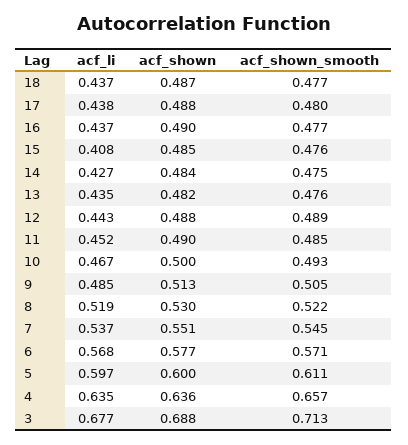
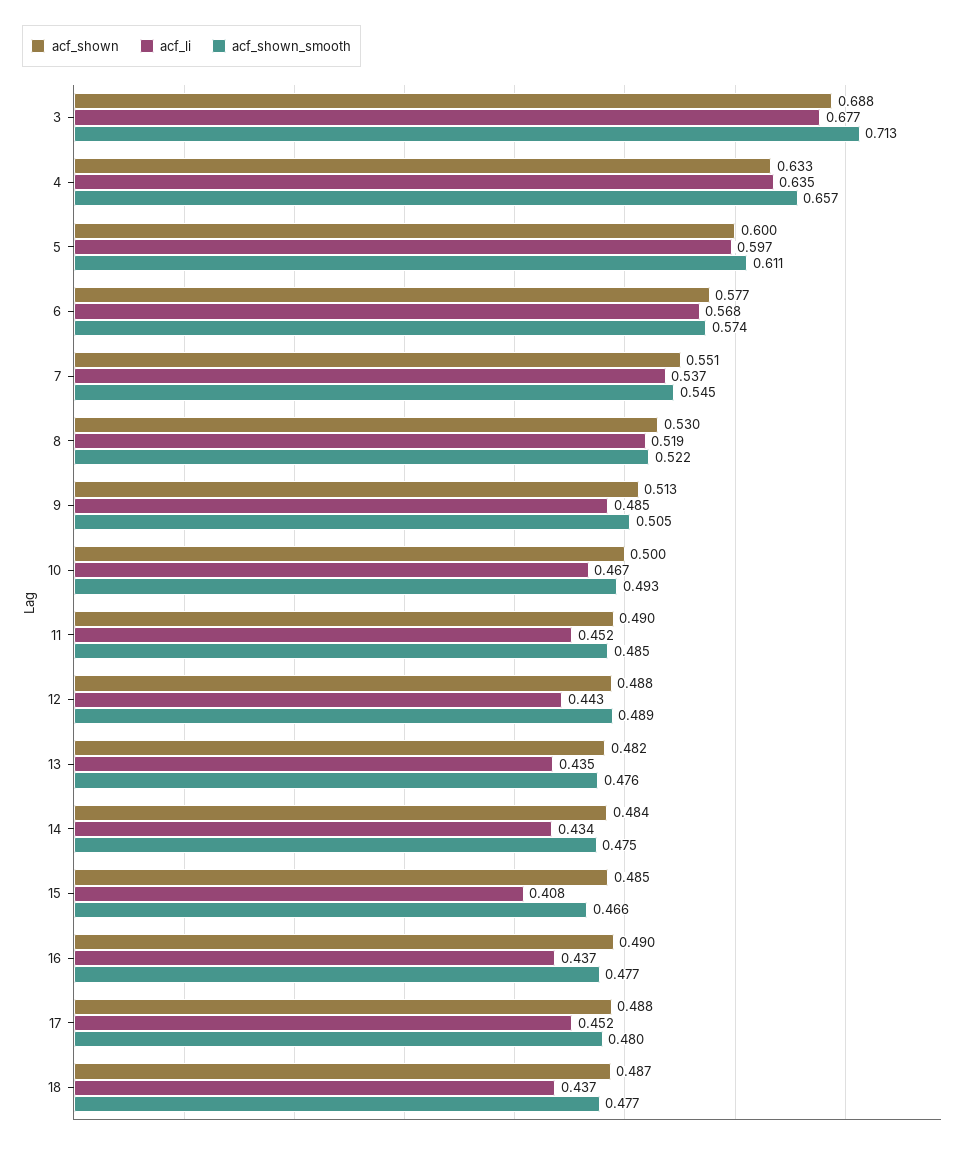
acf_li, 17: 0.438 -> 0.452
acf_shown_smooth, 15: 0.476 -> 0.466
acf_li, 14: 0.427 -> 0.434
acf_shown_smooth, 6: 0.571 -> 0.574
acf_shown, 4: 0.636 -> 0.633

